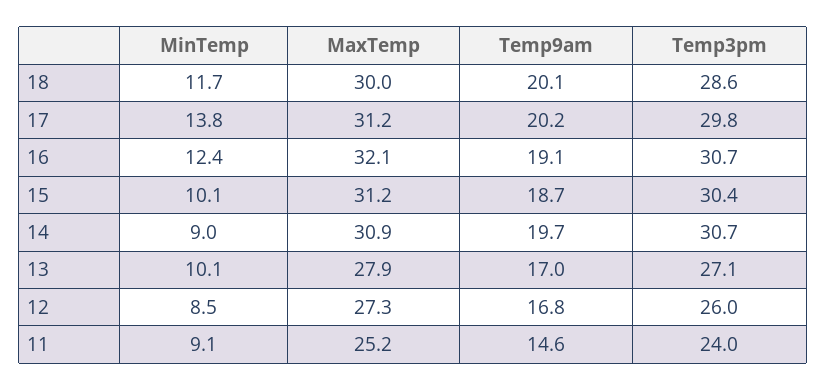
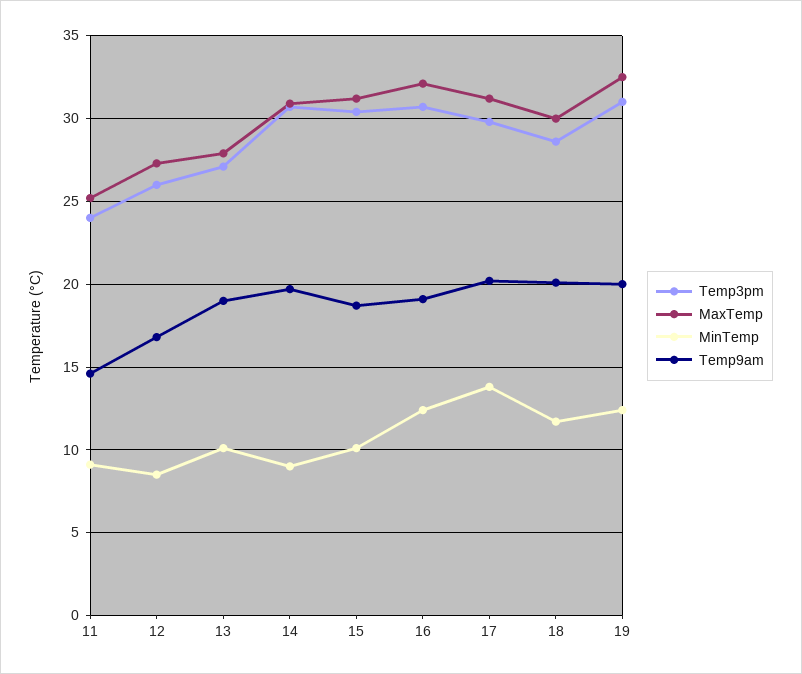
Temp9am, 13: 17 -> 19
Temp3pm, 19: none -> 31
MaxTemp, 19: none -> 32.5
MinTemp, 19: none -> 12.5
Temp9am, 19: none -> 20

